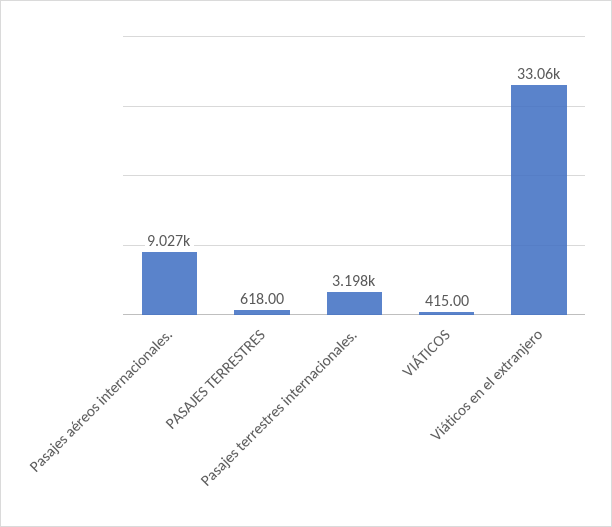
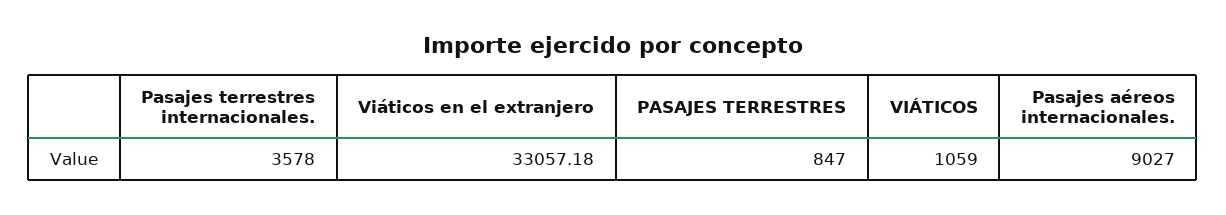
PASAJES TERRESTRES: 618 -> 847
Pasajes terrestres internacionales.: 3198 -> 3578
VIÁTICOS: 415 -> 1059

